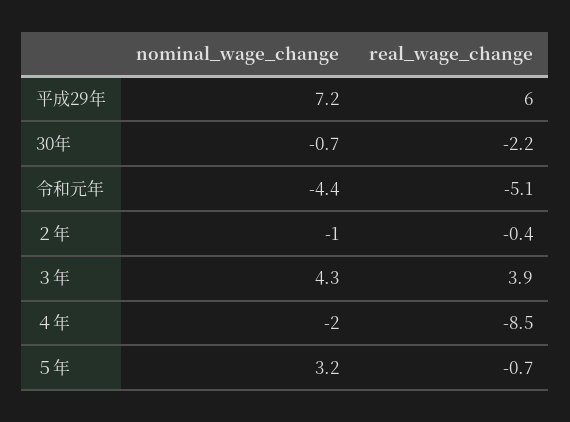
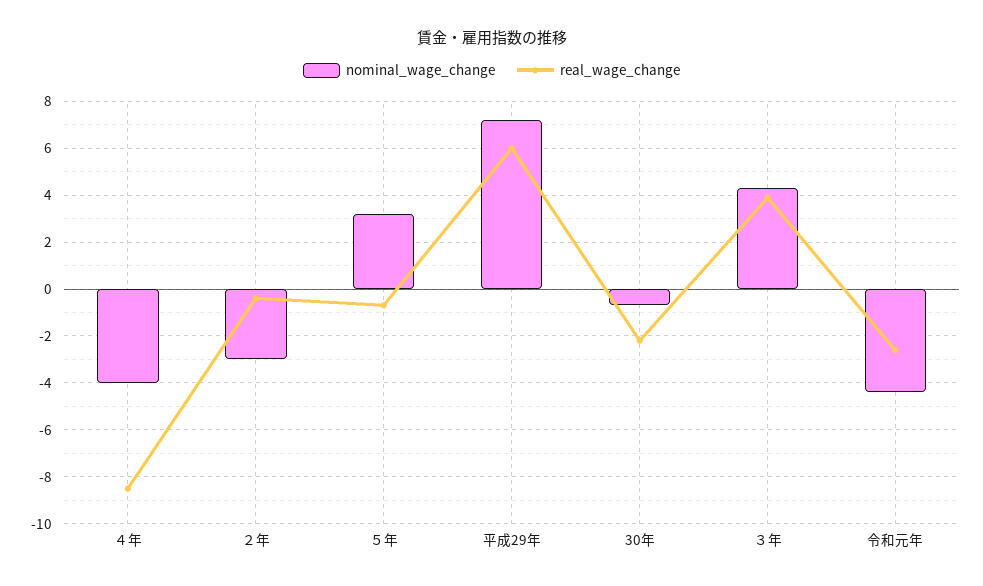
real_wage_change, 令和元年: -5.1 -> -2.5
nominal_wage_change, ２年: -1 -> -3
nominal_wage_change, ４年: -2 -> -4

